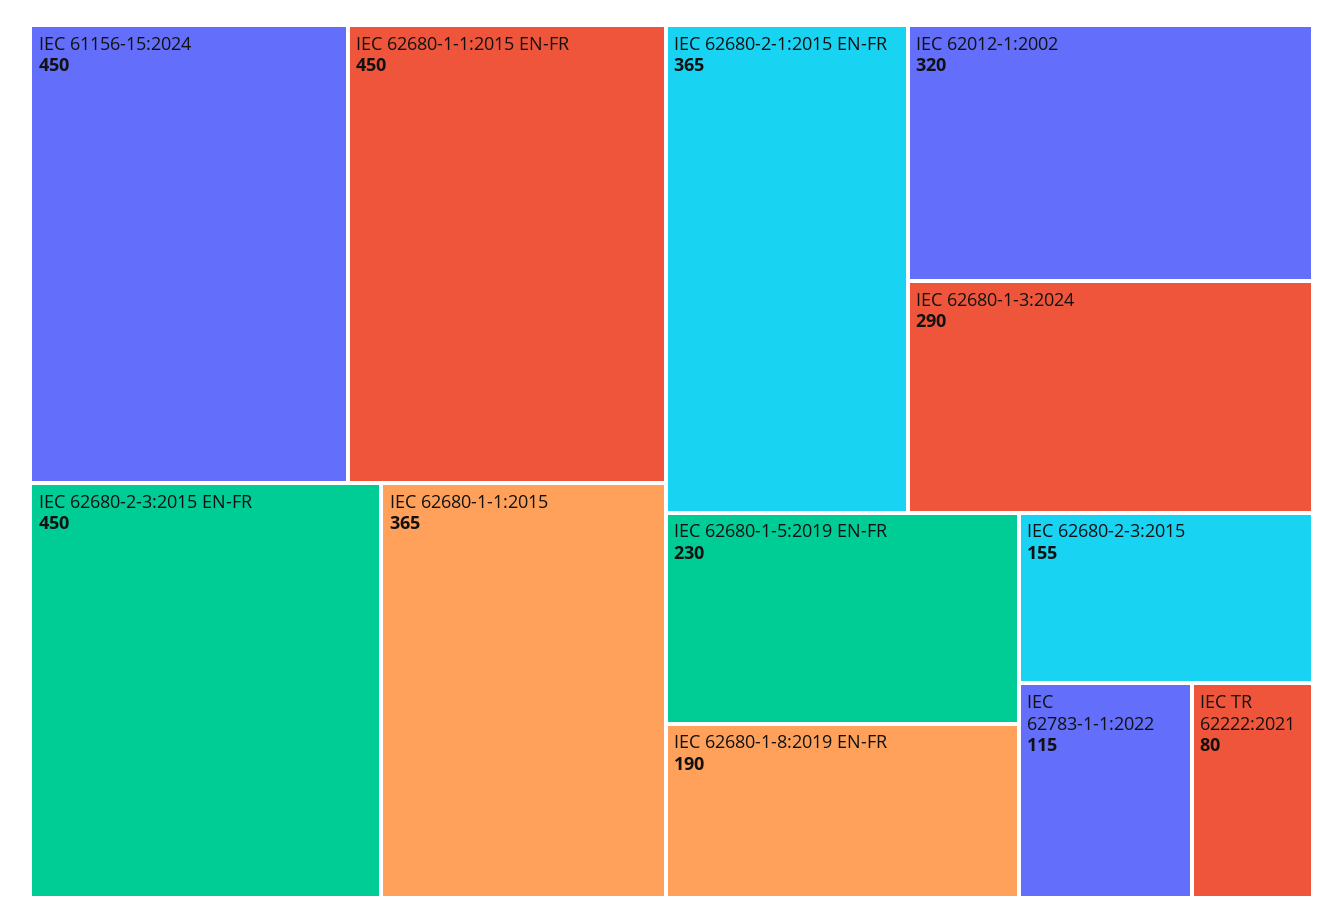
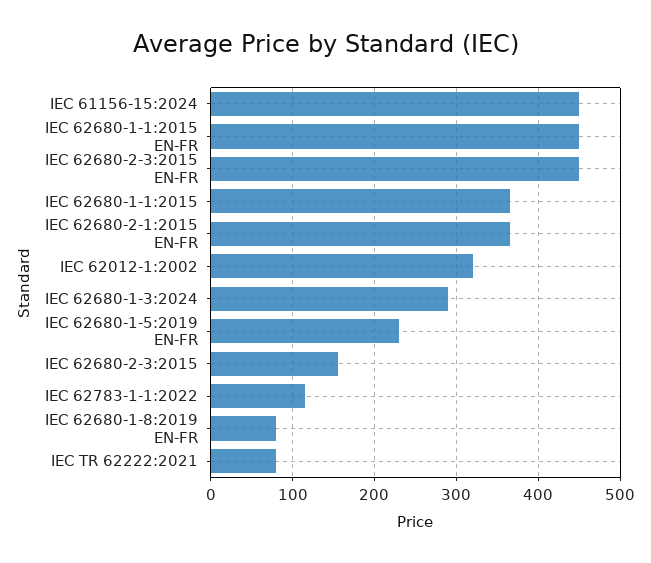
IEC 62680-1-8:2019 EN-FR: 190 -> 80

